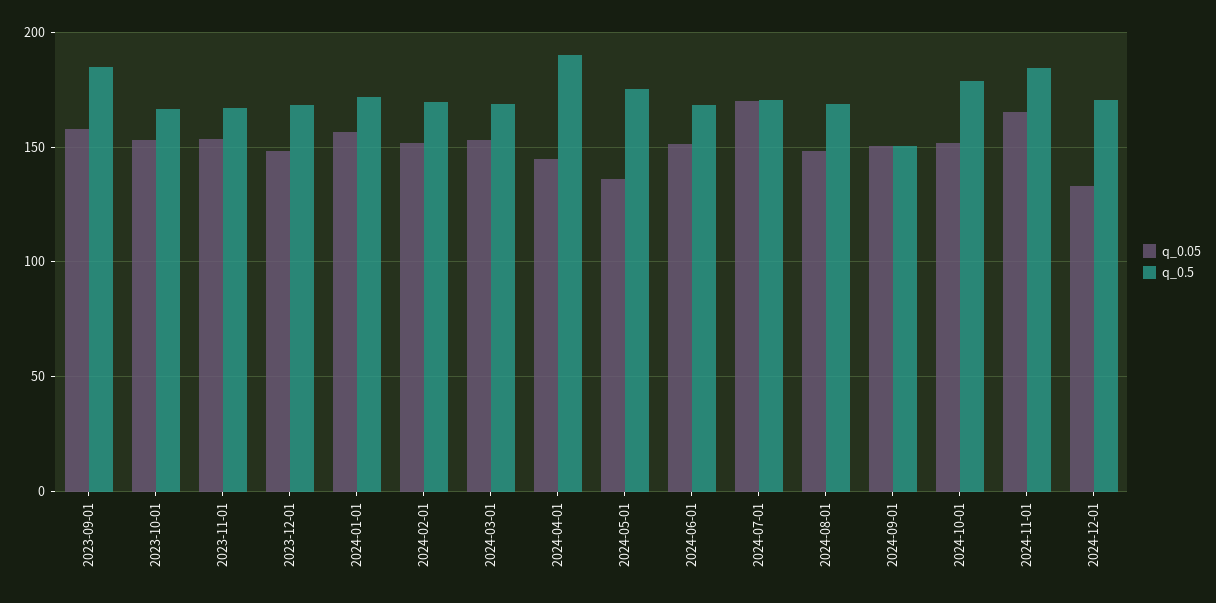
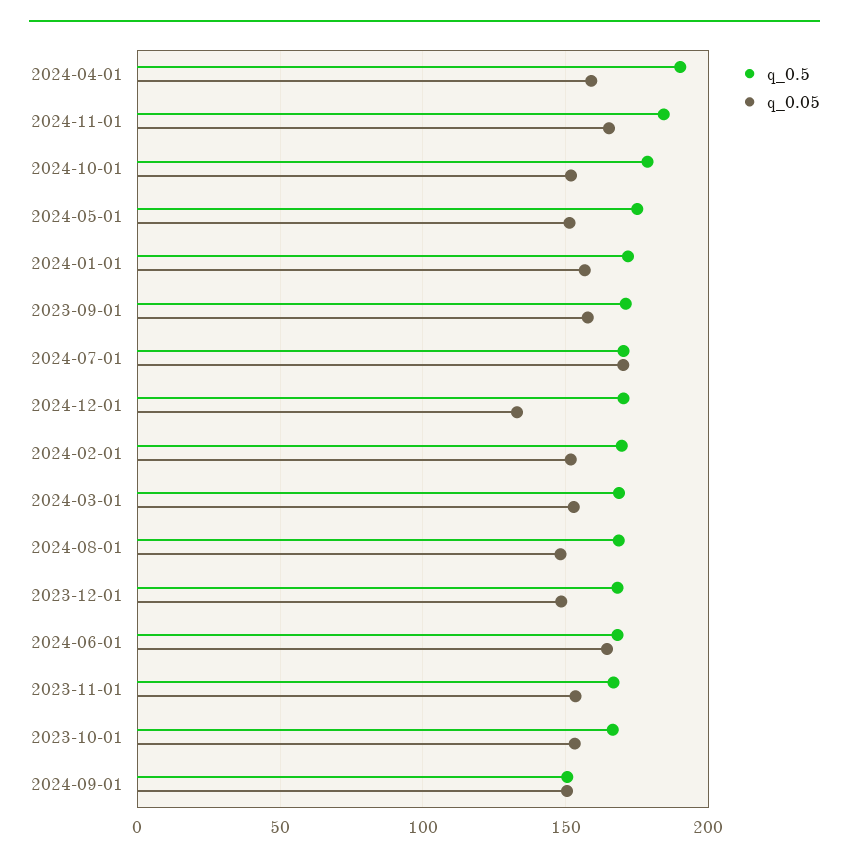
q_0.5, 2023-09-01: 185 -> 170
q_0.05, 2024-04-01: 145 -> 160
q_0.05, 2024-05-01: 135 -> 150
q_0.05, 2024-06-01: 150 -> 165

